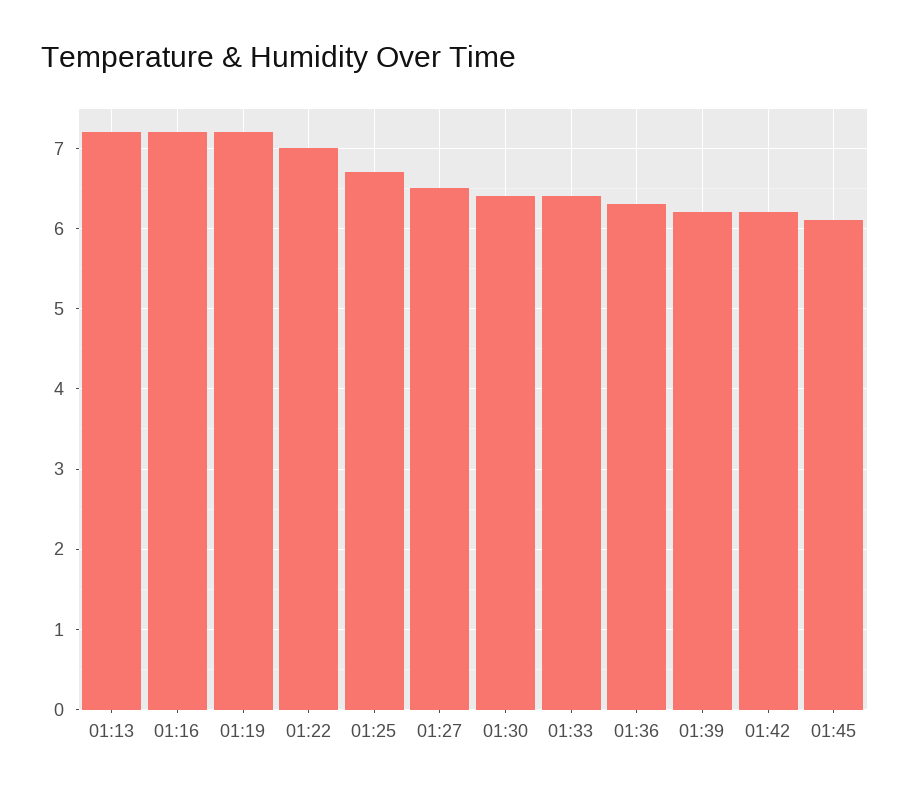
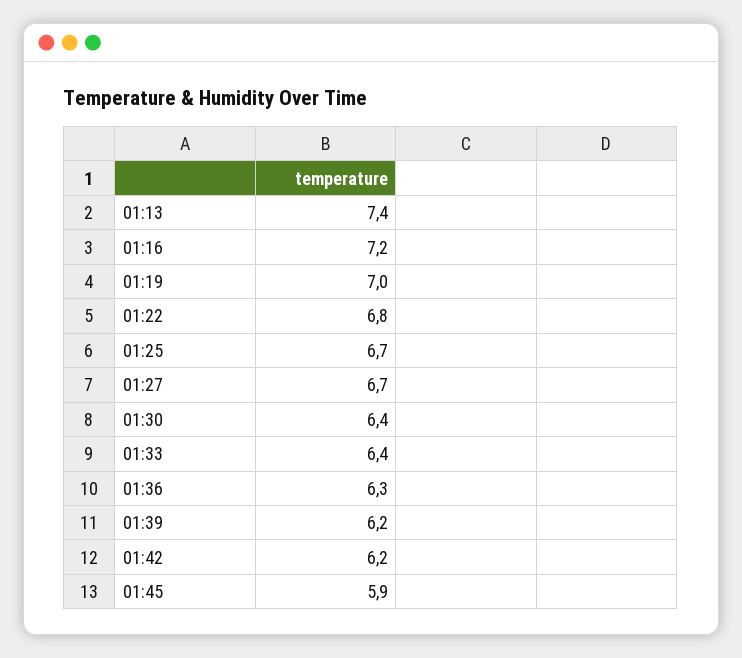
01:13: 7.2 -> 7.4
01:19: 7.2 -> 7
01:22: 7 -> 6.8
01:27: 6.5 -> 6.7
01:45: 6.1 -> 5.9

